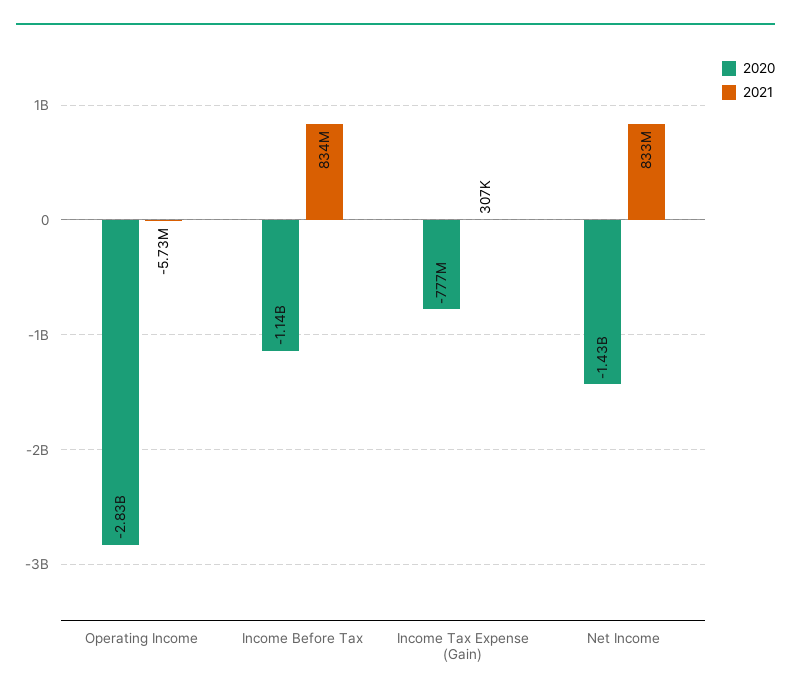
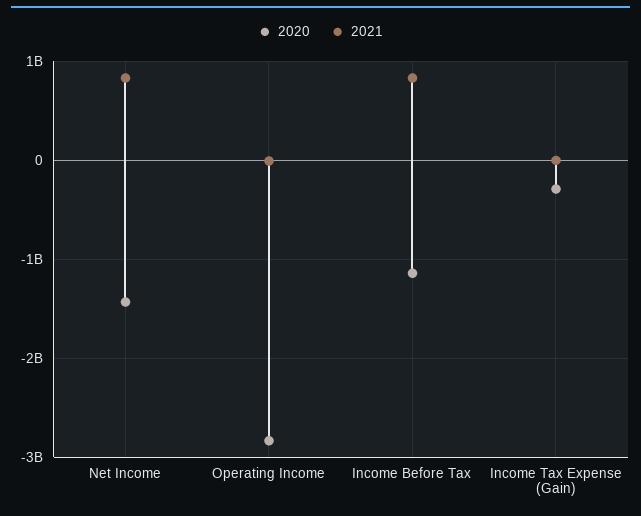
2020, Income Tax Expense (Gain): -777000000 -> -300000000

